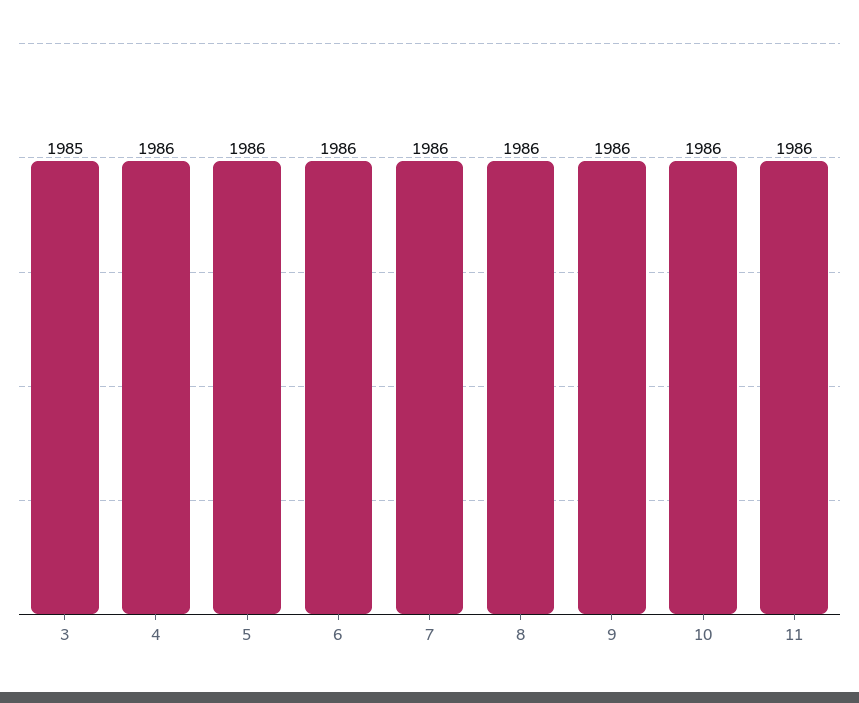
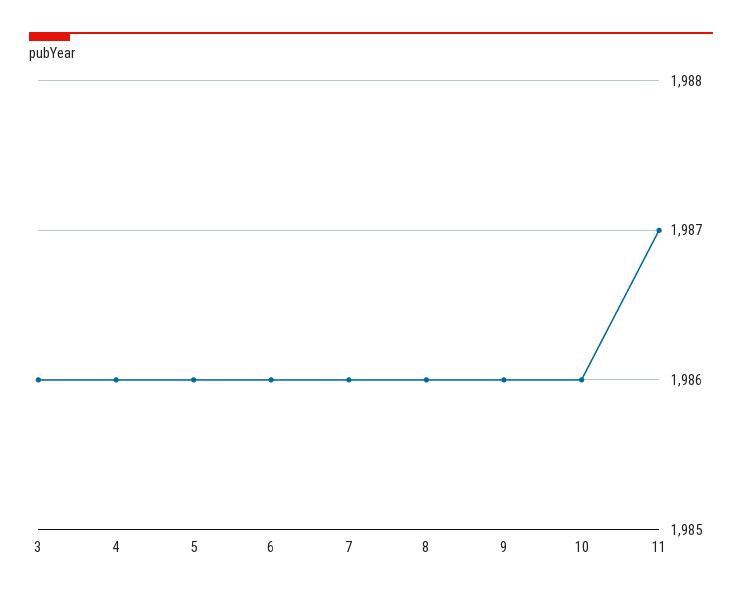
3: 1985 -> 1986
11: 1986 -> 1987

